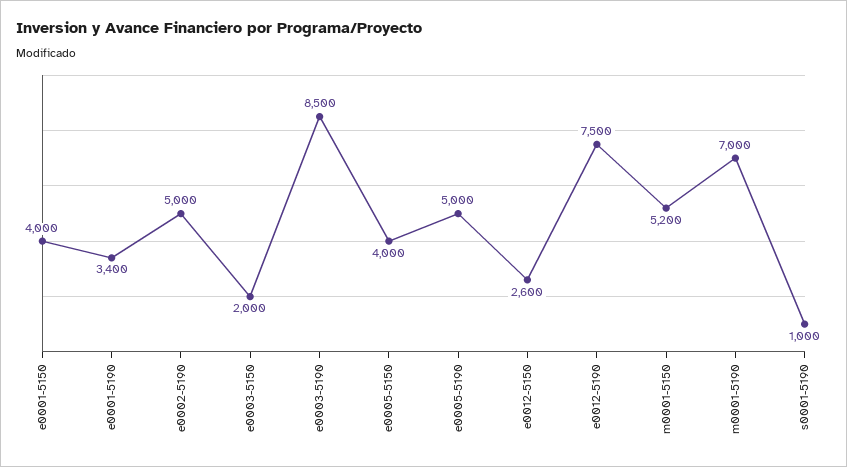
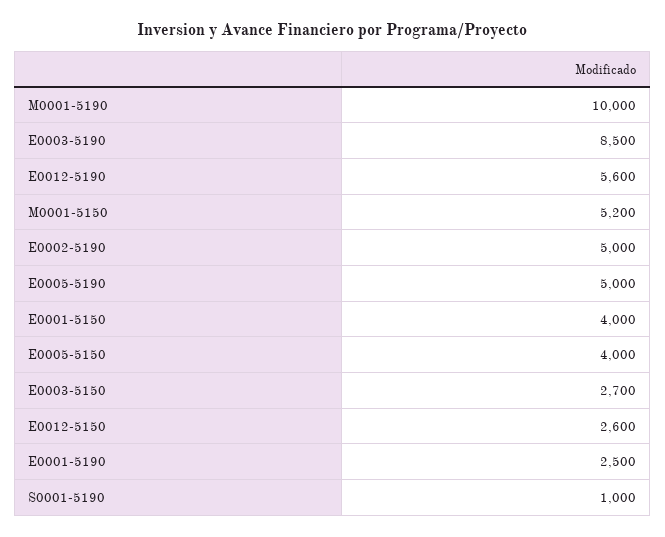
e0001-5190: 3400 -> 2500
e0003-5150: 2000 -> 2700
e0012-5190: 7500 -> 5600
m0001-5190: 7000 -> 10000

